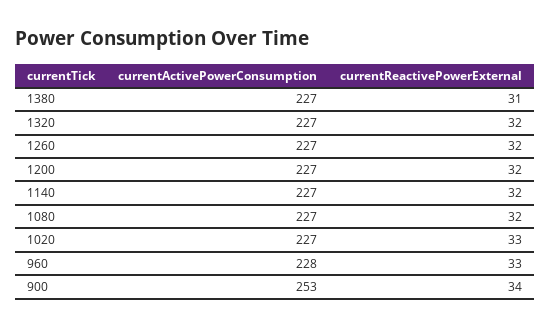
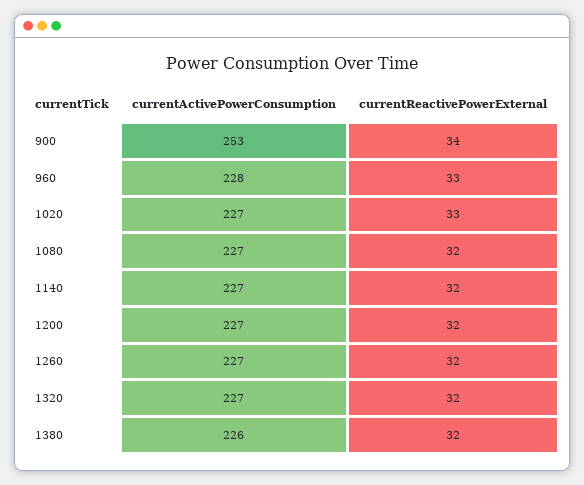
currentActivePowerConsumption, 1380: 227 -> 226
currentReactivePowerExternal, 1380: 31 -> 32

